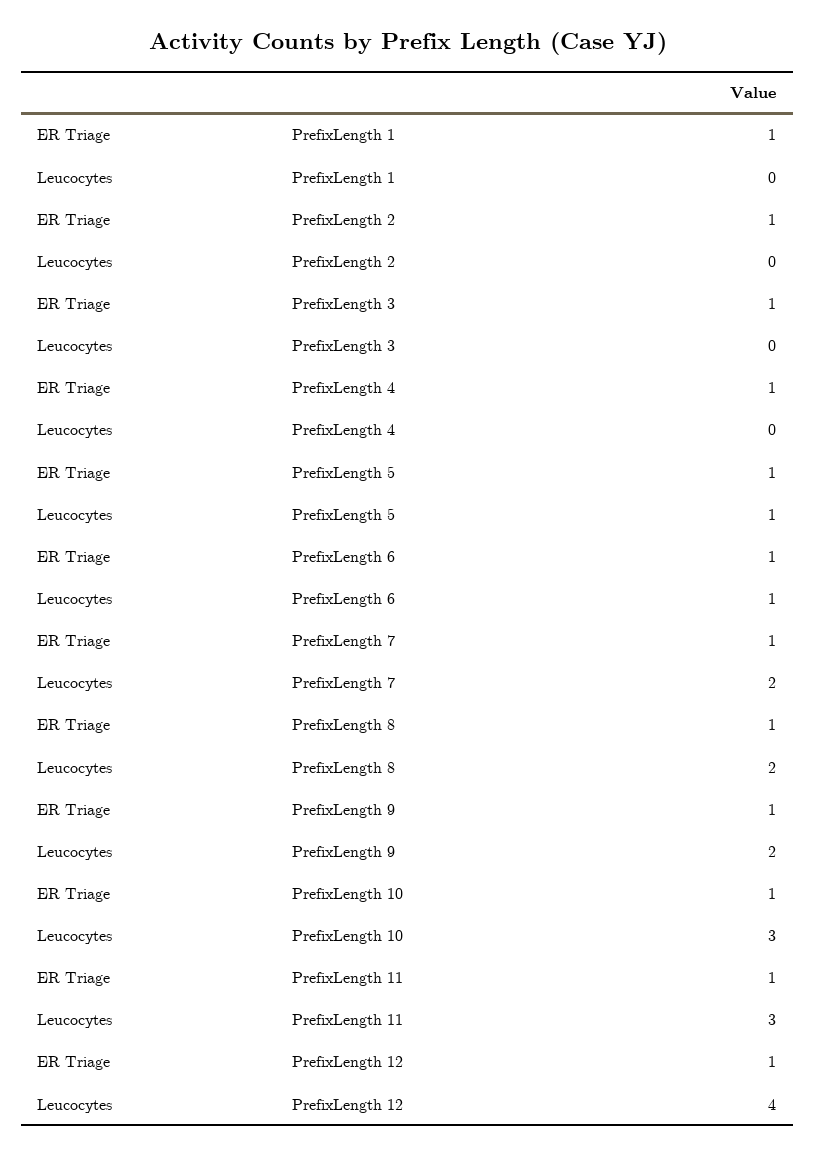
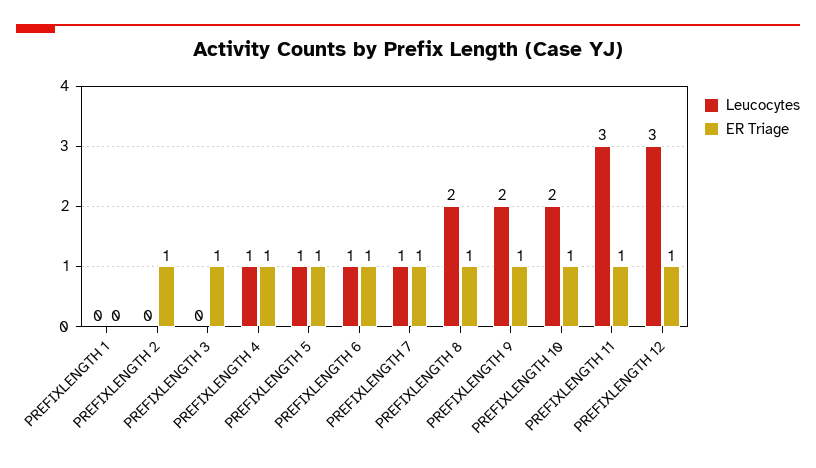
ER Triage, PrefixLength 1: 1 -> 0
Leucocytes, PrefixLength 4: 0 -> 1
Leucocytes, PrefixLength 7: 2 -> 1
Leucocytes, PrefixLength 10: 3 -> 2
Leucocytes, PrefixLength 12: 4 -> 3

